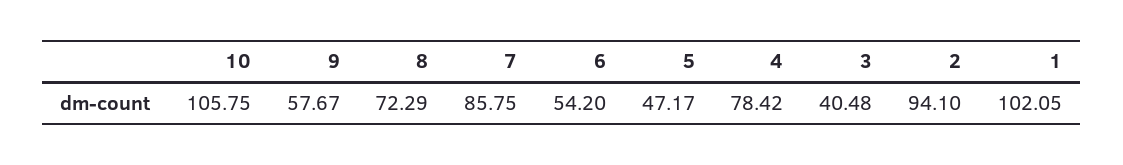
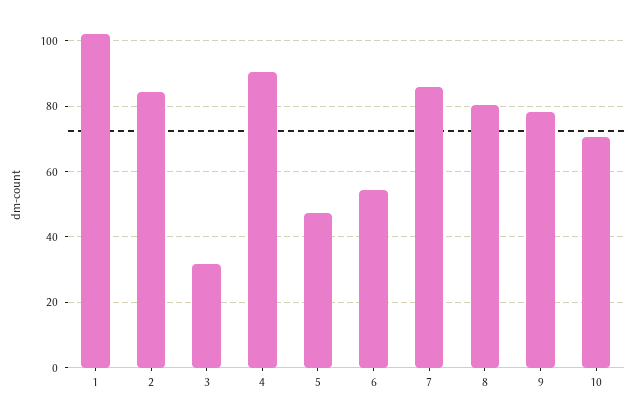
10: 105.75 -> 70
9: 57.67 -> 78
8: 72.29 -> 80
4: 78.42 -> 90
3: 40.48 -> 32
2: 94.1 -> 84

